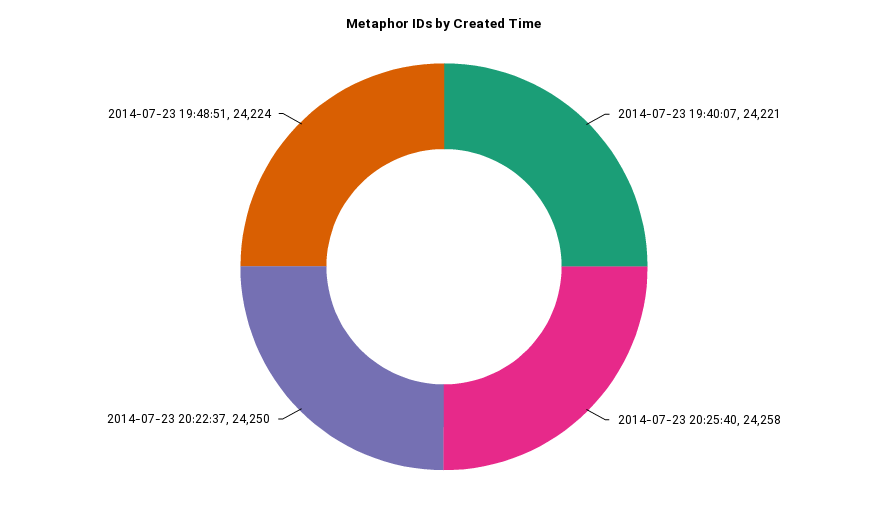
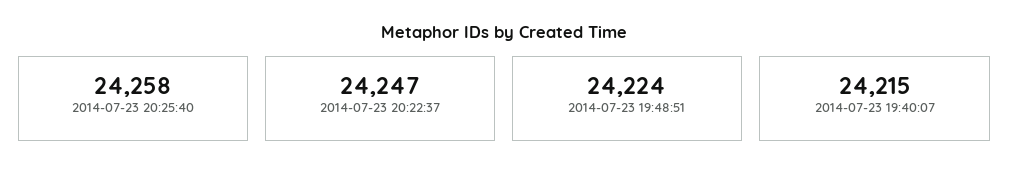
2014-07-23 19:40:07: 24221 -> 24215
2014-07-23 20:22:37: 24250 -> 24247

